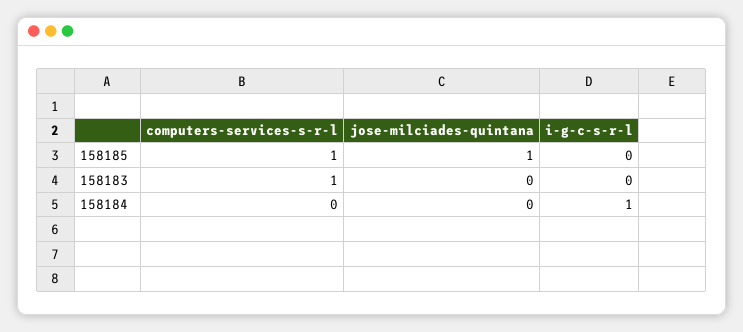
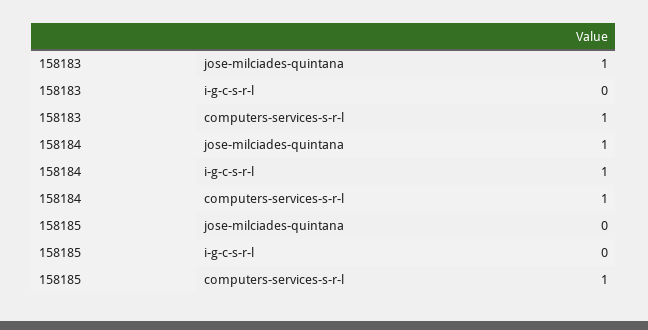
jose-milciades-quintana, 158185: 1 -> 0
jose-milciades-quintana, 158183: 0 -> 1
computers-services-s-r-l, 158184: 0 -> 1
jose-milciades-quintana, 158184: 0 -> 1

